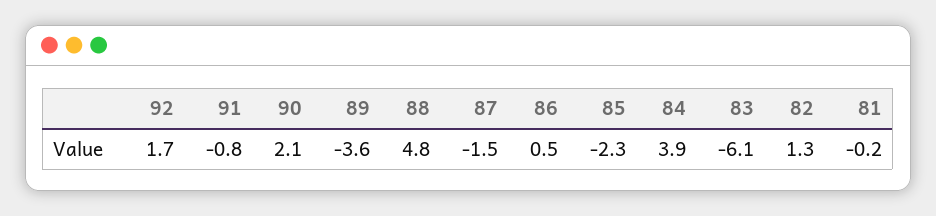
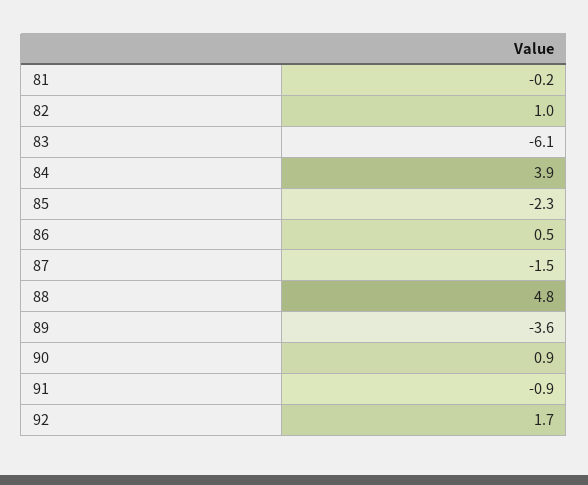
91: -0.8 -> -0.9
90: 2.1 -> 0.9
82: 1.3 -> 1

